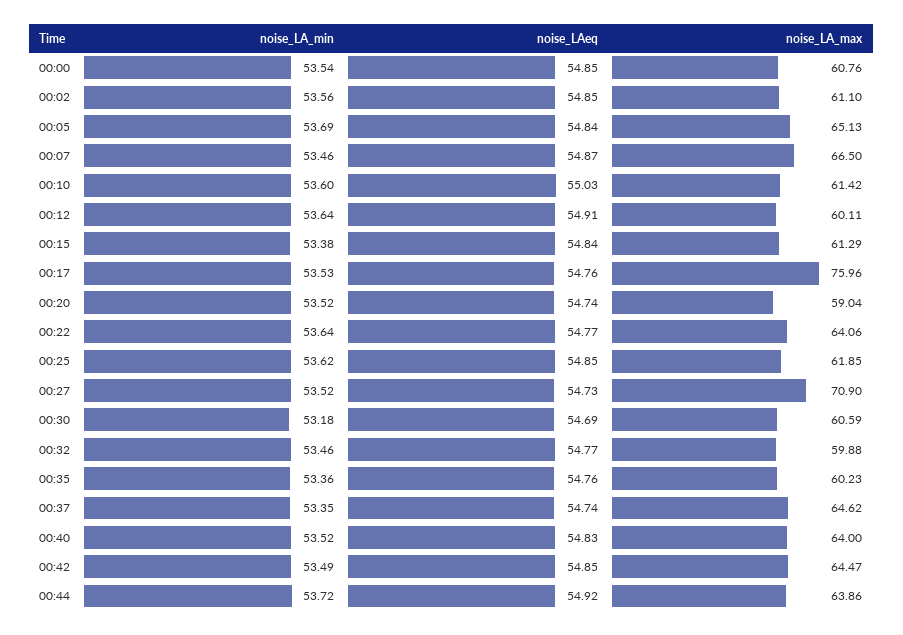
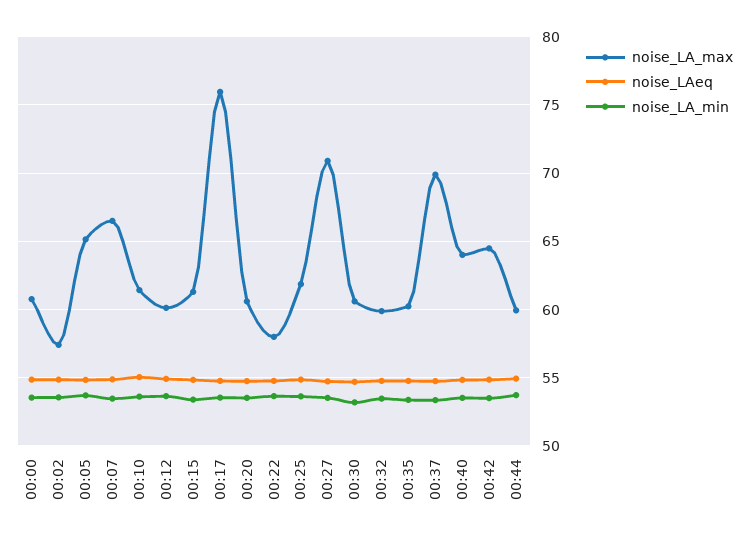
noise_LA_max, 00:02: 61.1 -> 57.5
noise_LA_max, 00:20: 59.04 -> 60.5
noise_LA_max, 00:22: 64.06 -> 58
noise_LA_max, 00:37: 64.62 -> 70
noise_LA_max, 00:44: 63.86 -> 60

